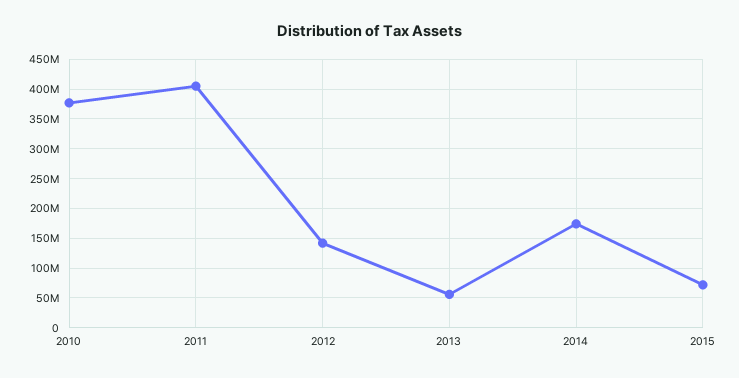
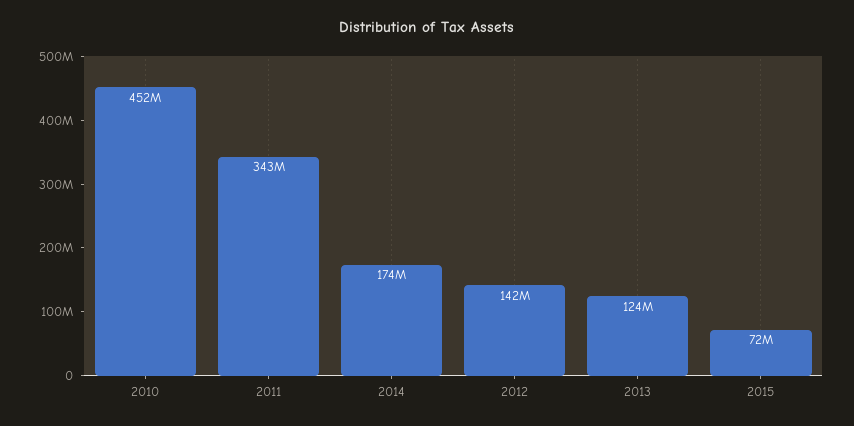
2010: 375000000 -> 452000000
2011: 400000000 -> 343000000
2013: 50000000 -> 124000000

